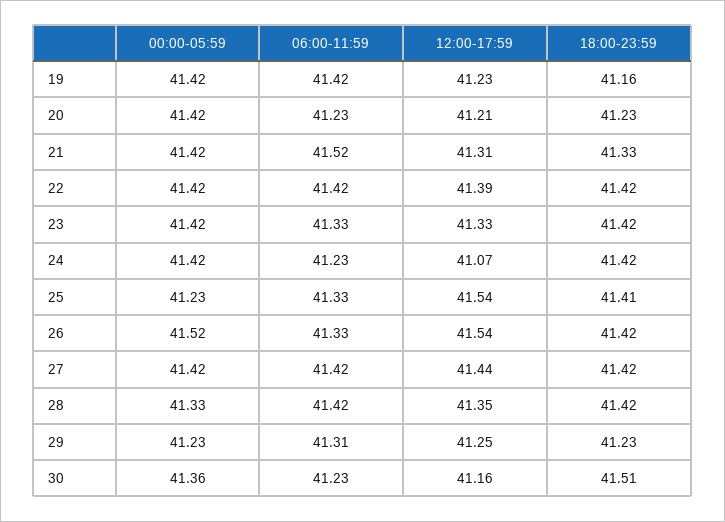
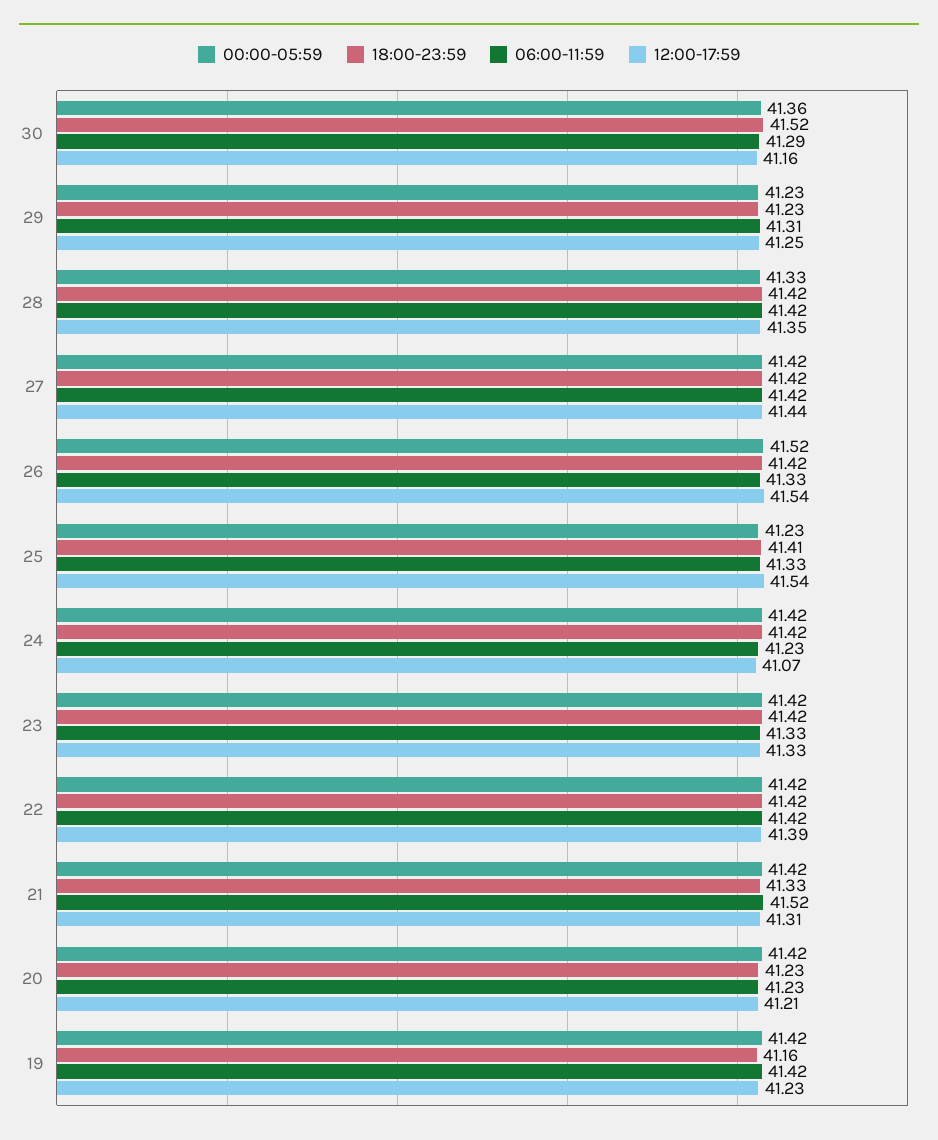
06:00-11:59, 30: 41.23 -> 41.29
18:00-23:59, 30: 41.51 -> 41.52

